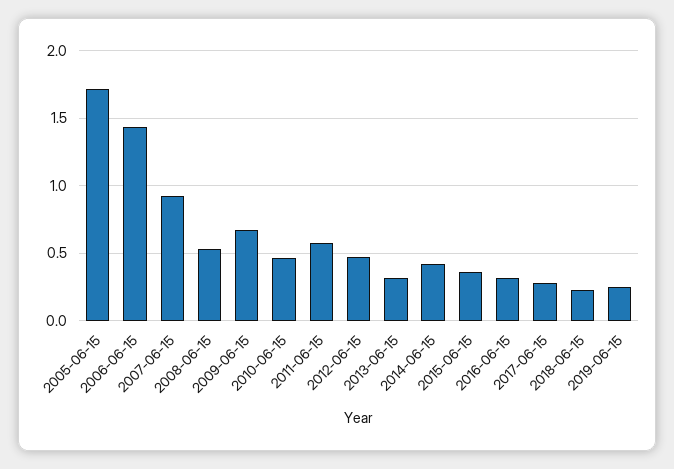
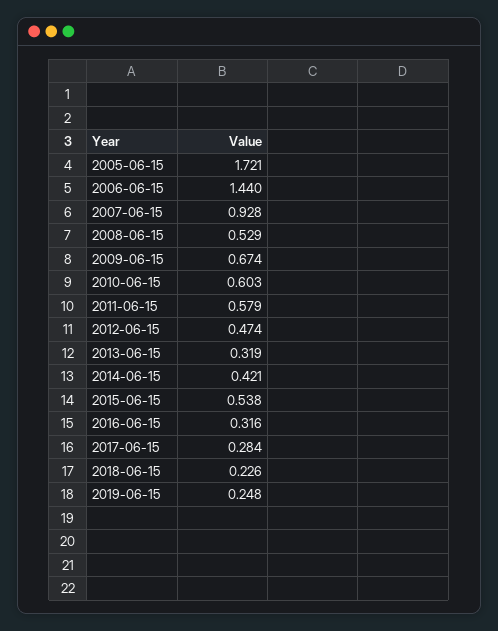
2010-06-15: 0.45 -> 0.603
2015-06-15: 0.35 -> 0.538

